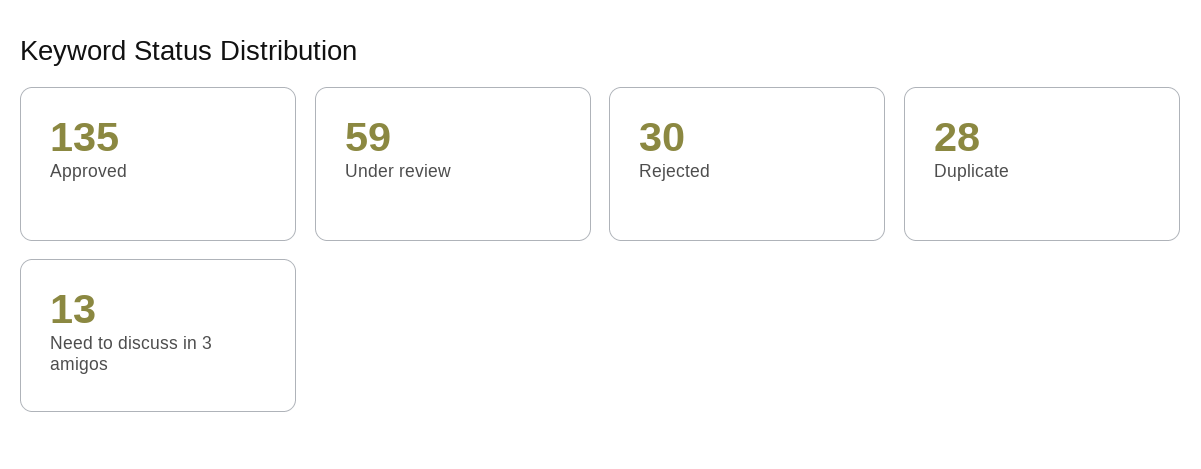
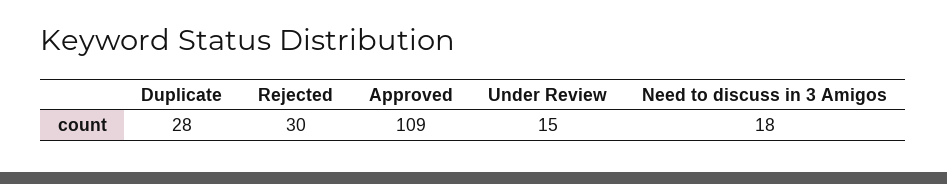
Approved: 135 -> 109
Under review: 59 -> 15
Need to discuss in 3 amigos: 13 -> 18

